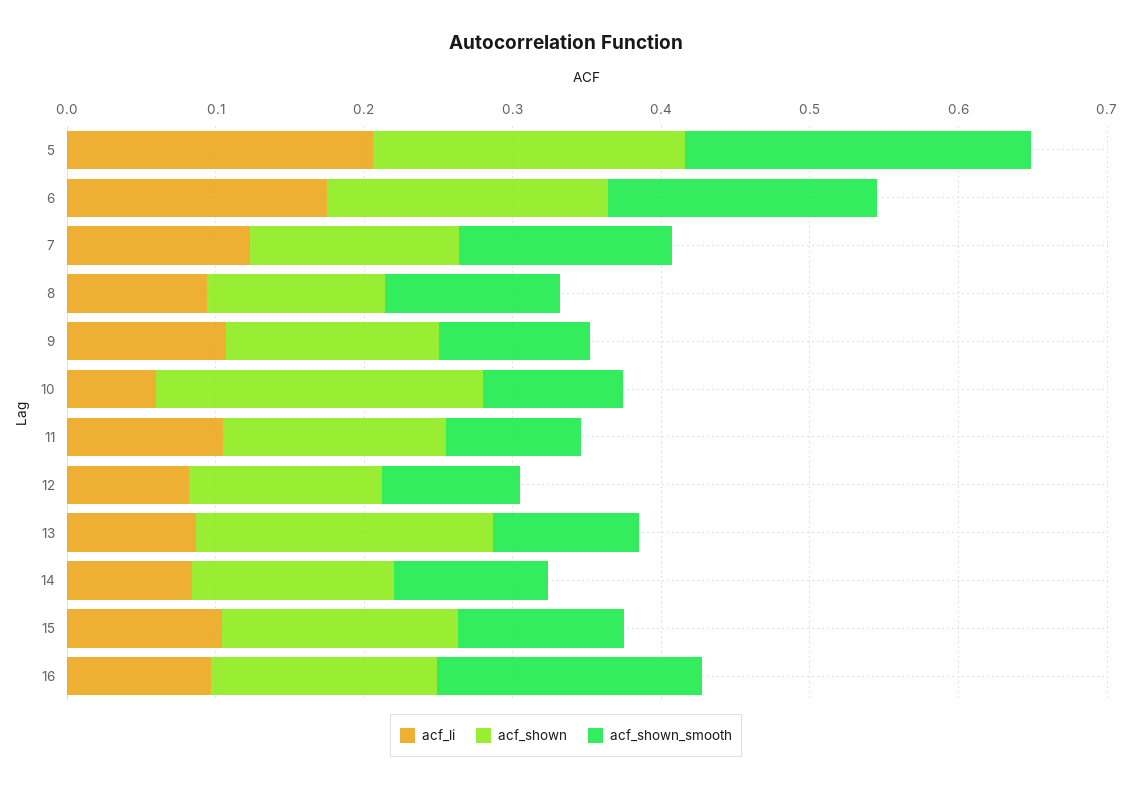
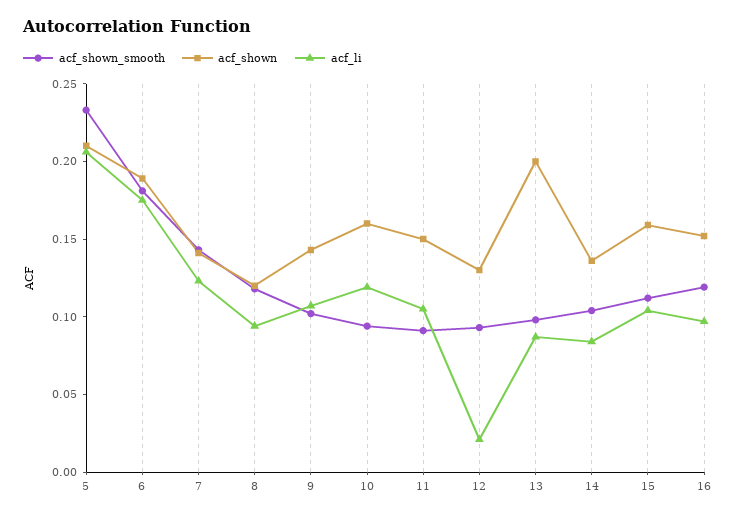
acf_li, 10: 0.06 -> 0.12
acf_shown, 10: 0.22 -> 0.16
acf_li, 12: 0.08 -> 0.02
acf_shown_smooth, 16: 0.18 -> 0.12

